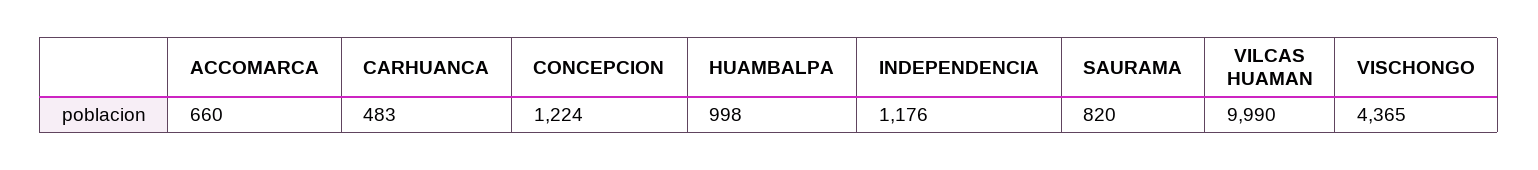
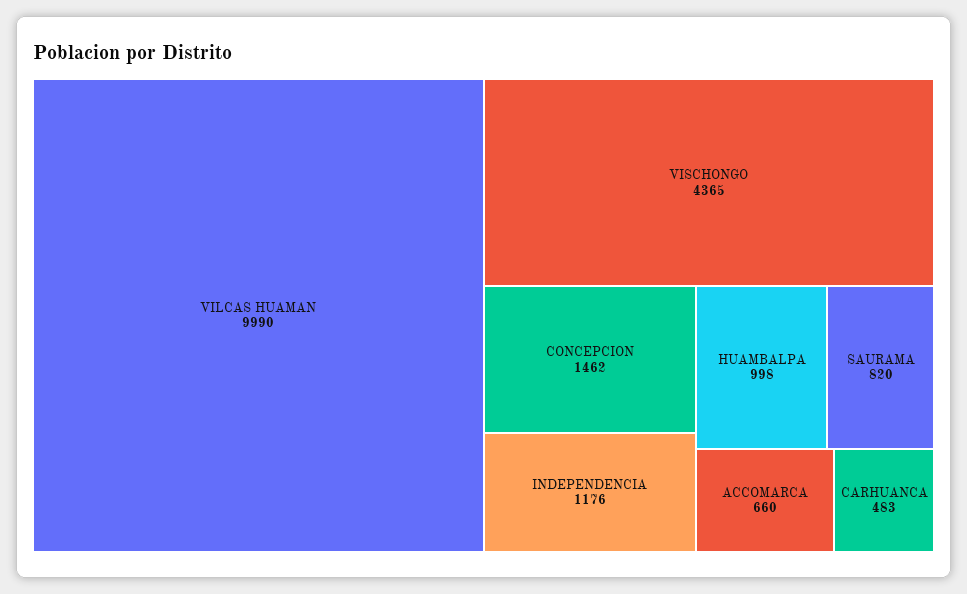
CONCEPCION: 1224 -> 1462

